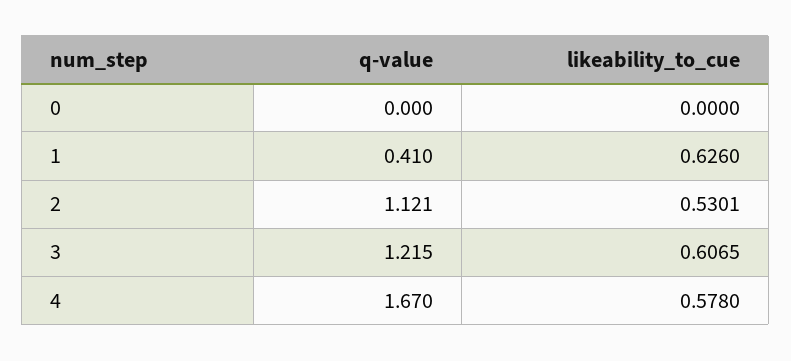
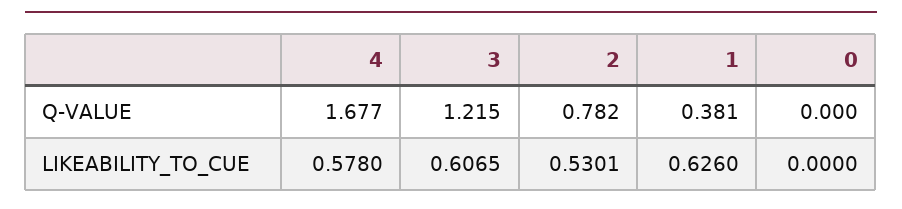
q-value, 1: 0.41 -> 0.381
q-value, 2: 1.121 -> 0.782
q-value, 4: 1.67 -> 1.677

